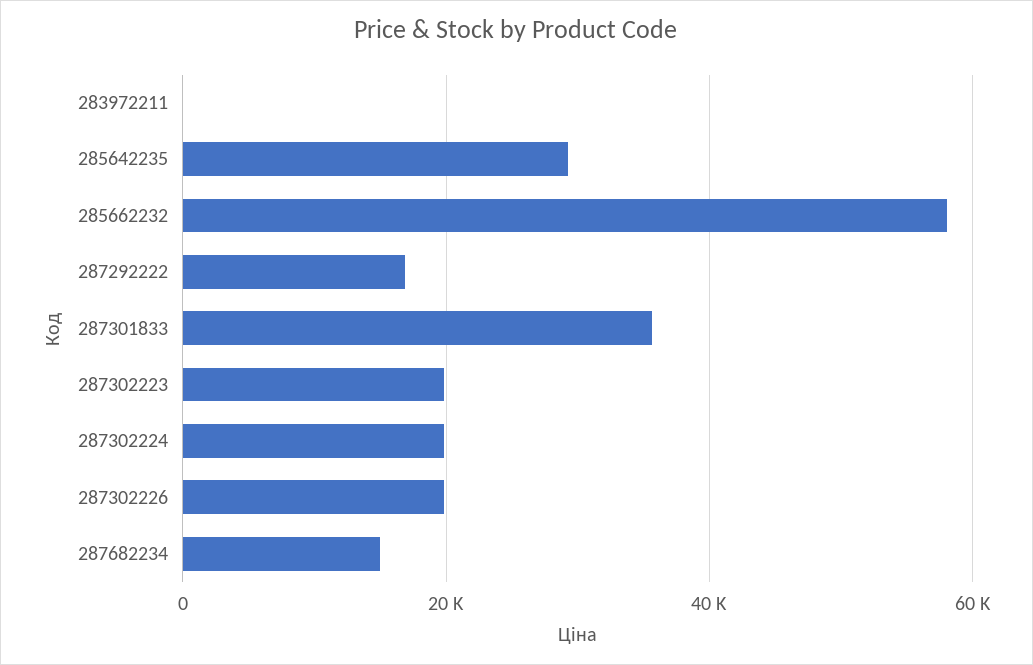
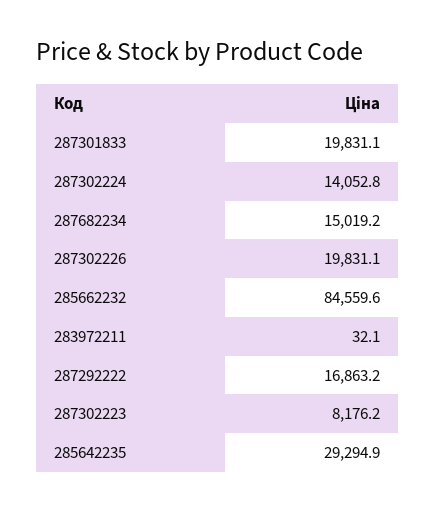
285662232: 58000 -> 84559.6
287301833: 36000 -> 19831.1
287302223: 20000 -> 8176.2
287302224: 20000 -> 14052.8

